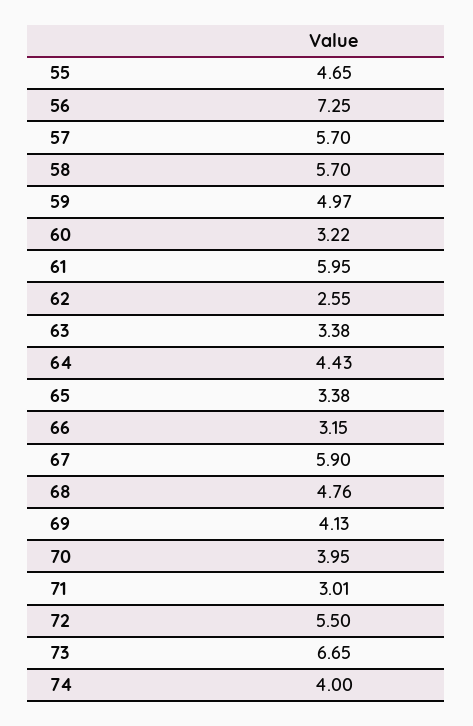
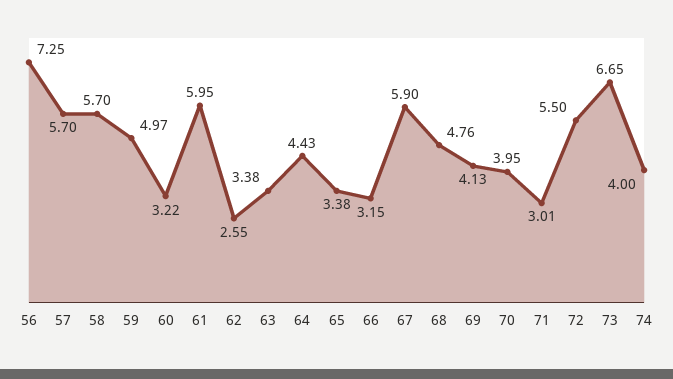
55: 4.65 -> none

